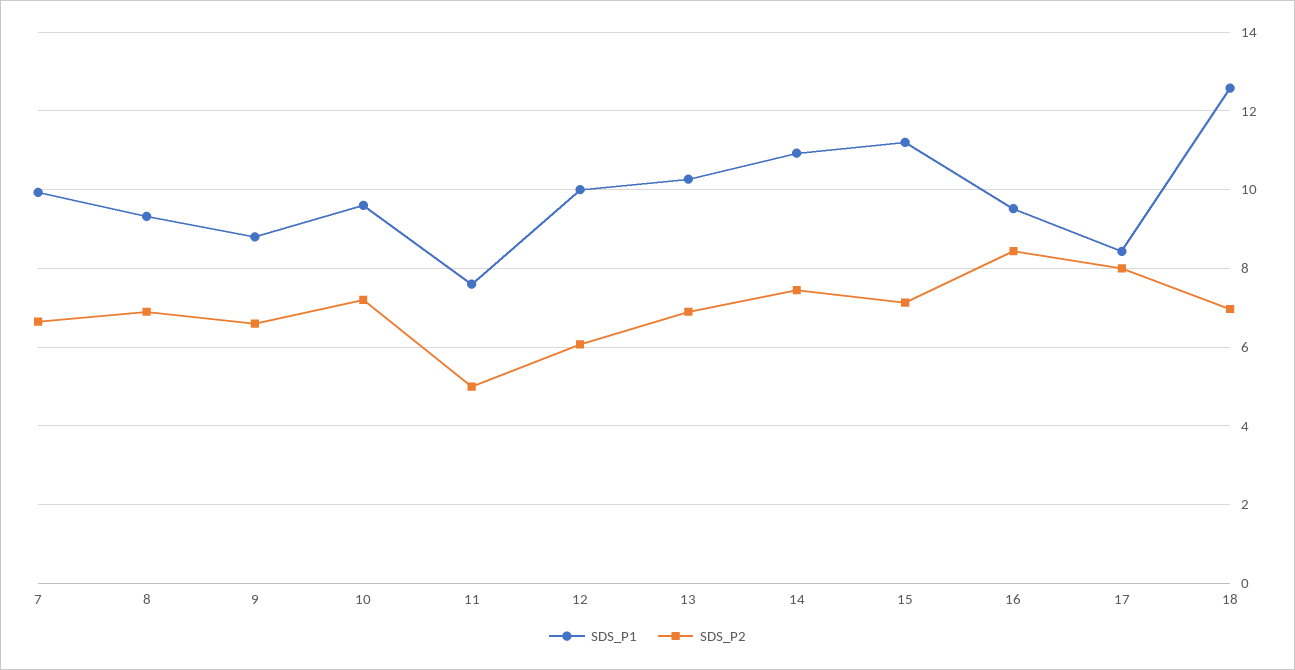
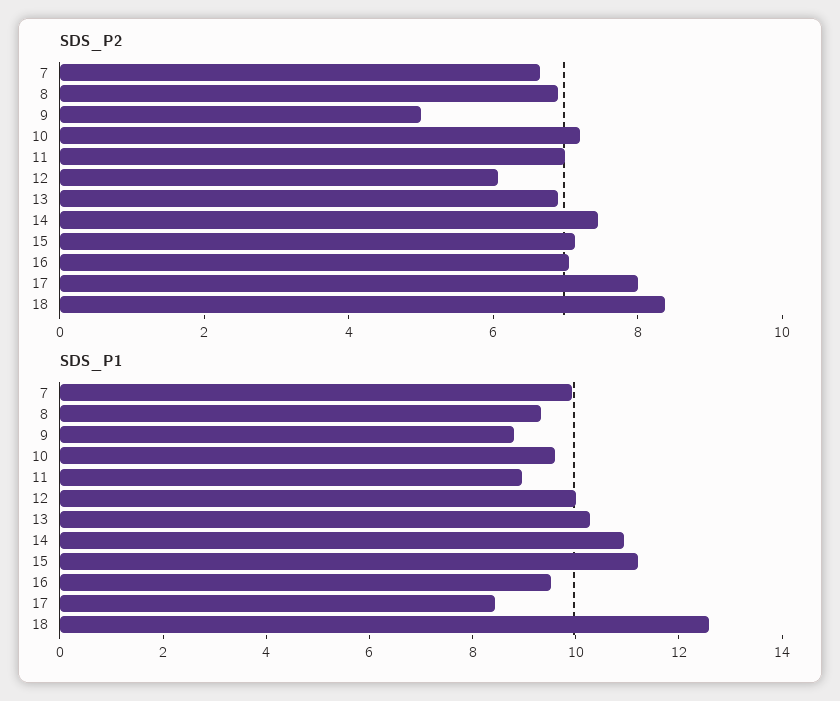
SDS_P2, 9: 6.6 -> 5
SDS_P1, 11: 7.6 -> 9
SDS_P2, 11: 5 -> 7
SDS_P2, 16: 8.4 -> 7
SDS_P2, 18: 7 -> 8.5

